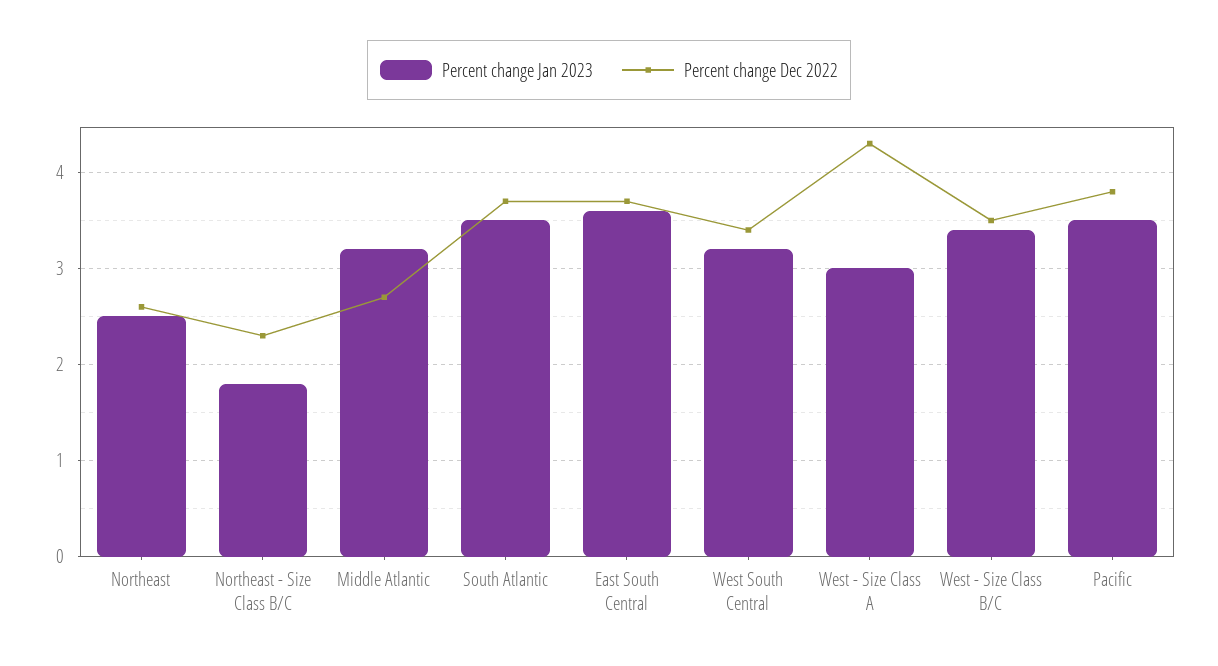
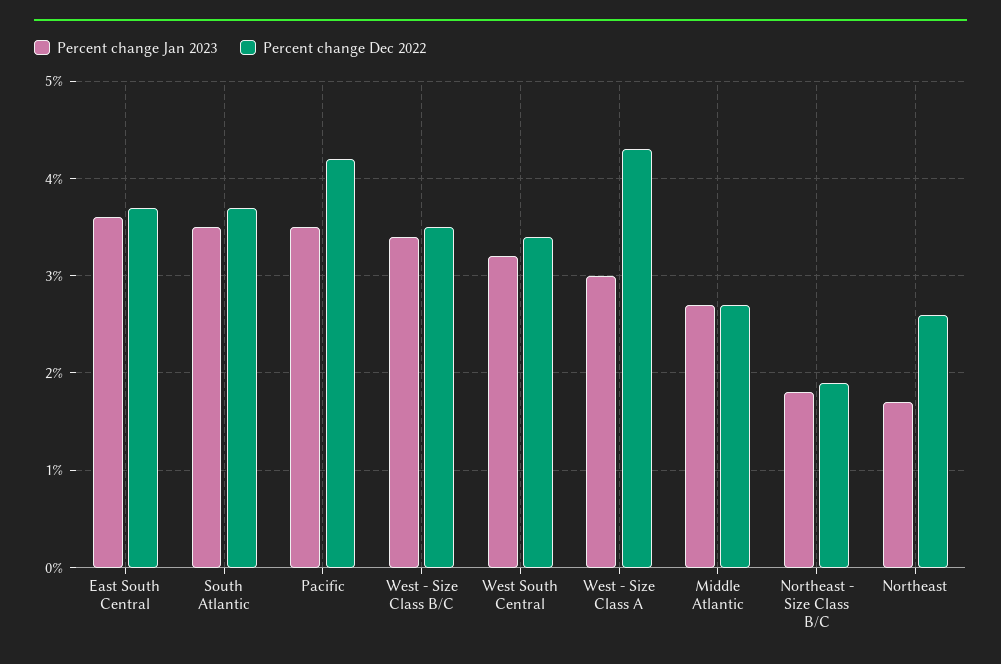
Percent change Jan 2023, Northeast: 2.5 -> 1.7
Percent change Dec 2022, Northeast - Size Class B/C: 2.3 -> 1.9
Percent change Jan 2023, Middle Atlantic: 3.2 -> 2.7
Percent change Dec 2022, Pacific: 3.8 -> 4.2

